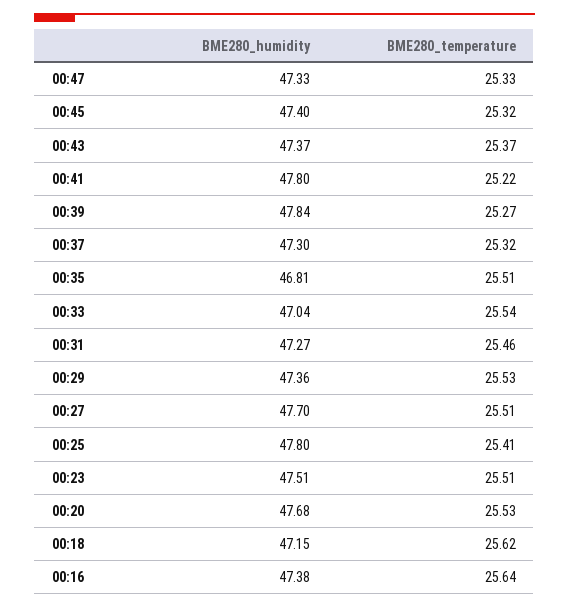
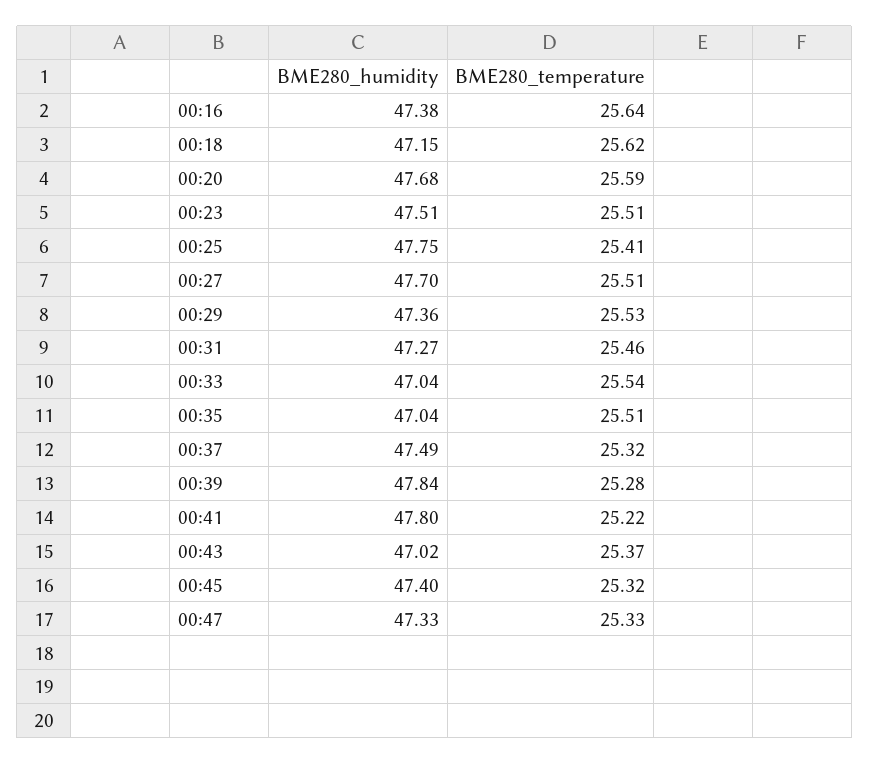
BME280_humidity, 00:43: 47.37 -> 47.02
BME280_temperature, 00:39: 25.27 -> 25.28
BME280_humidity, 00:37: 47.3 -> 47.49
BME280_humidity, 00:35: 46.81 -> 47.04
BME280_humidity, 00:25: 47.8 -> 47.75
BME280_temperature, 00:20: 25.53 -> 25.59

